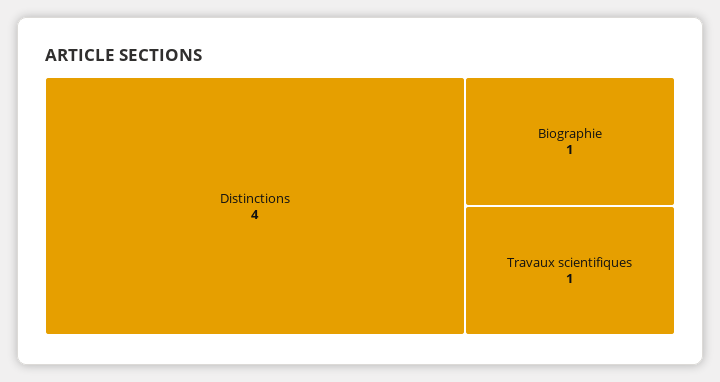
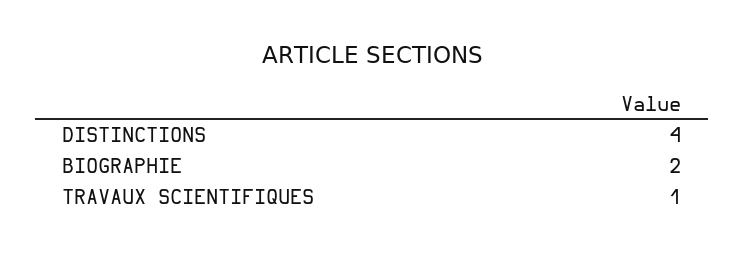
Biographie: 1 -> 2

